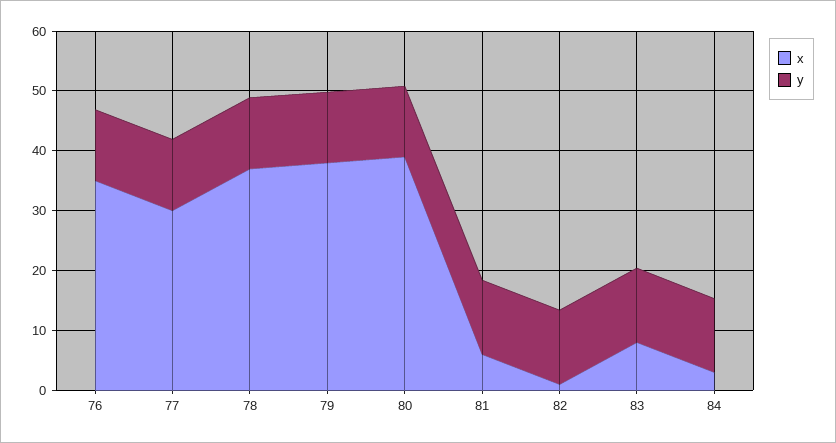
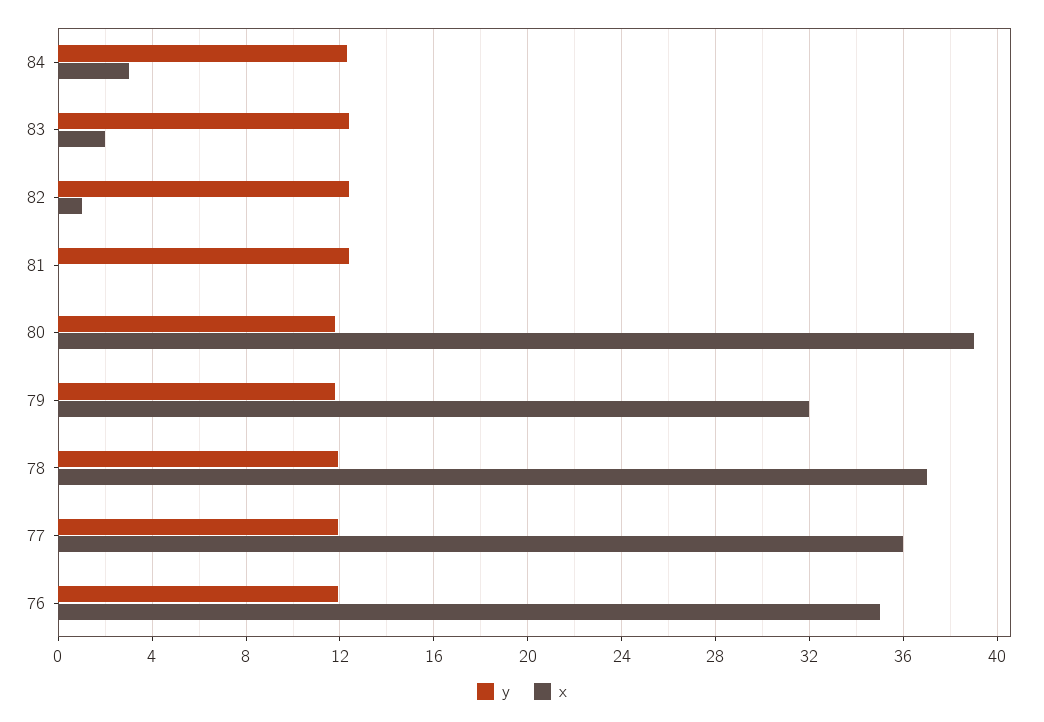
x, 77: 30 -> 36
x, 79: 38 -> 32
x, 81: 6 -> 0
x, 83: 8 -> 2

